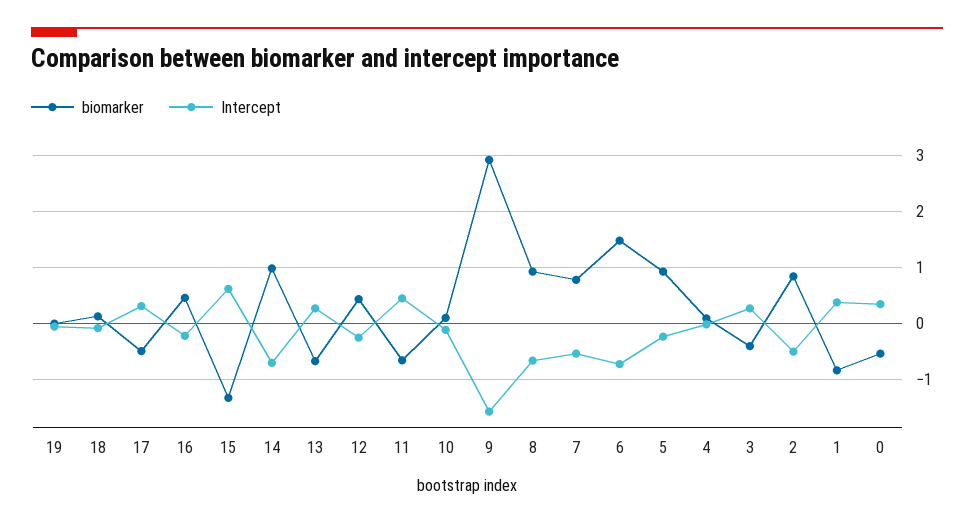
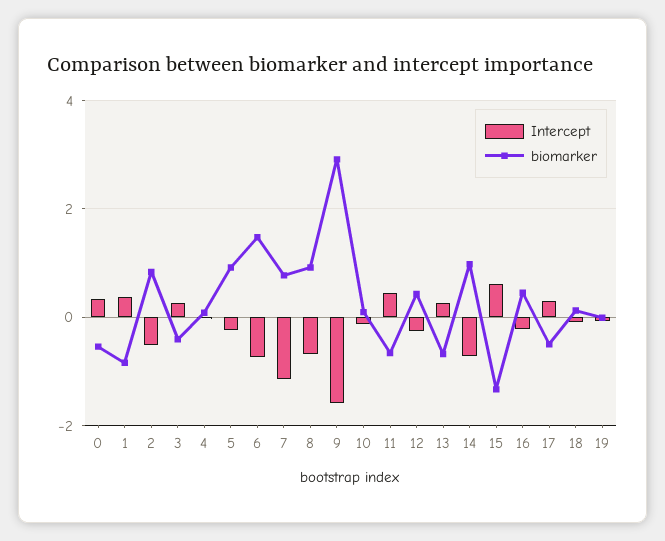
Intercept, 7: -0.6 -> -1.2

